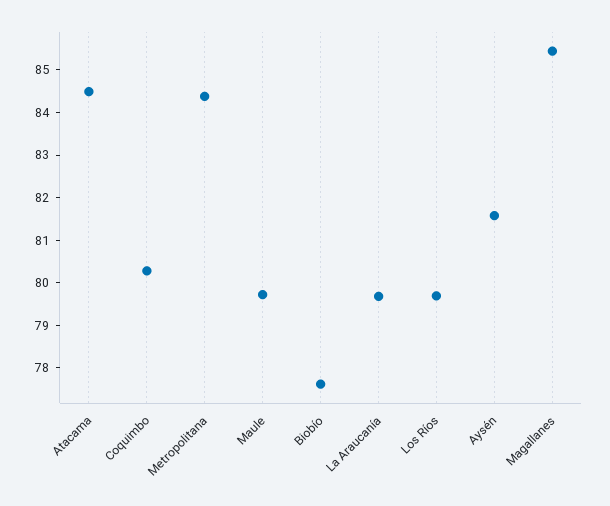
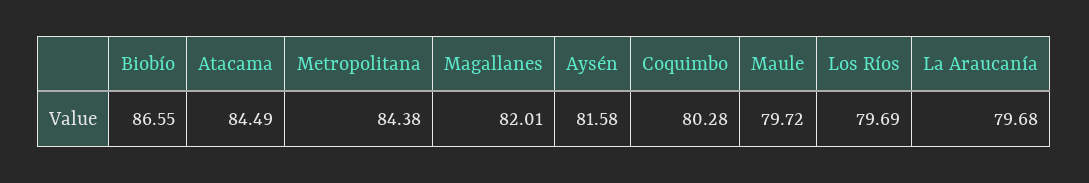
Biobío: 77.6 -> 86.55
Magallanes: 85.4 -> 82.01

